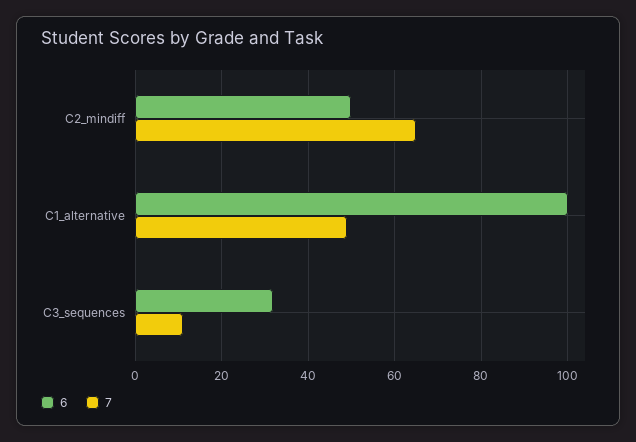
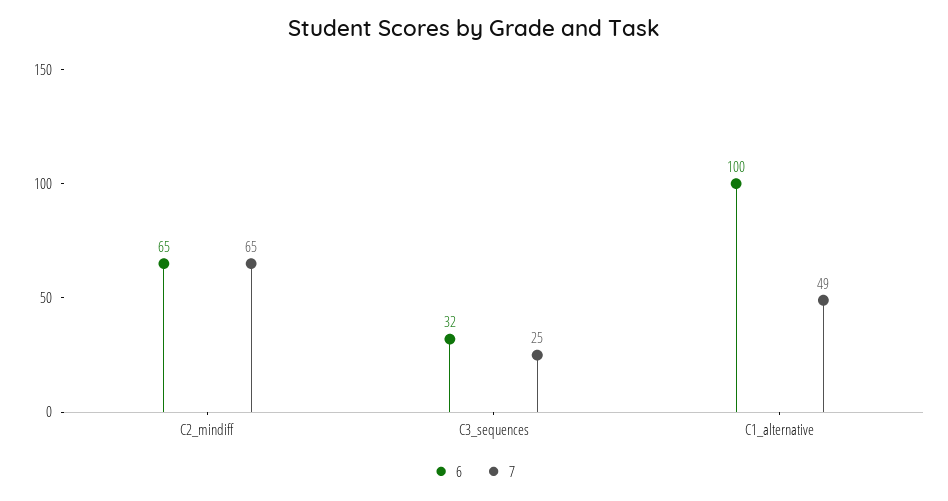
6, C2_mindiff: 50 -> 65
7, C3_sequences: 10 -> 25

